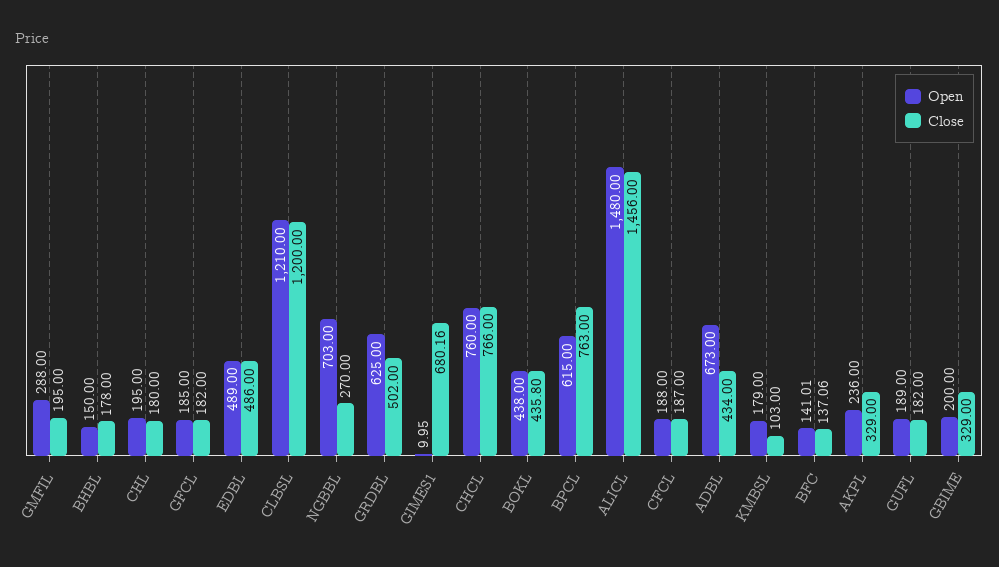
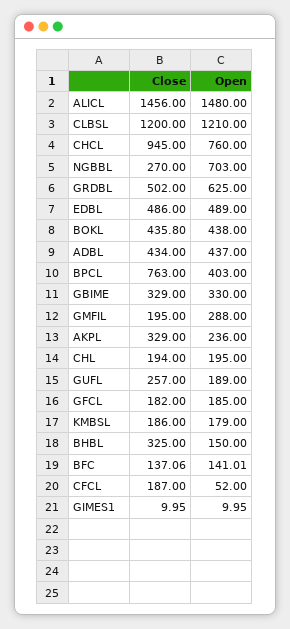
Close, BHBL: 178 -> 325
Close, CHL: 180 -> 194
Close, GIMES1: 680.16 -> 9.95
Close, CHCL: 766 -> 945
Open, BPCL: 615 -> 403
Open, CFCL: 188 -> 52
Open, ADBL: 673 -> 437
Close, KMBSL: 103 -> 186
Close, GUFL: 182 -> 257
Open, GBIME: 200 -> 330

